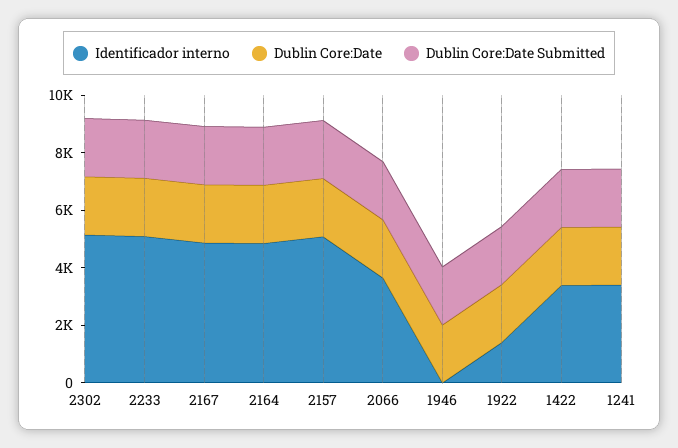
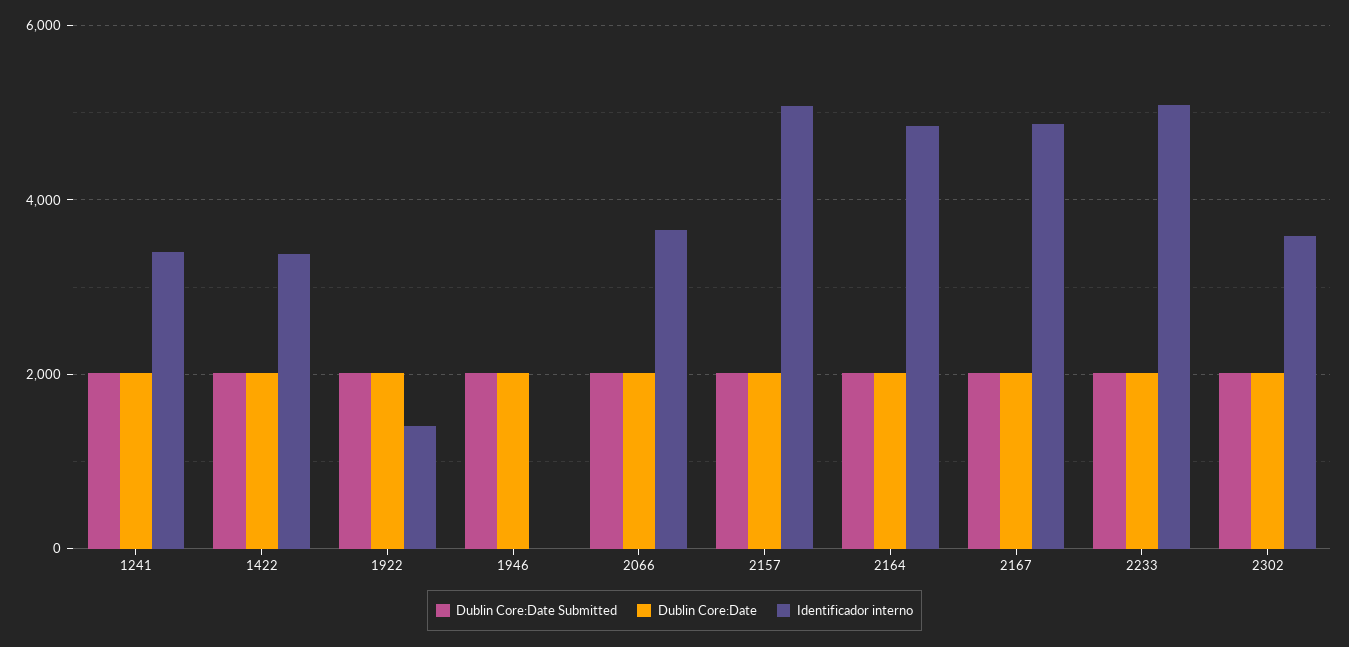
Identificador interno, 2302: 5000 -> 3600

